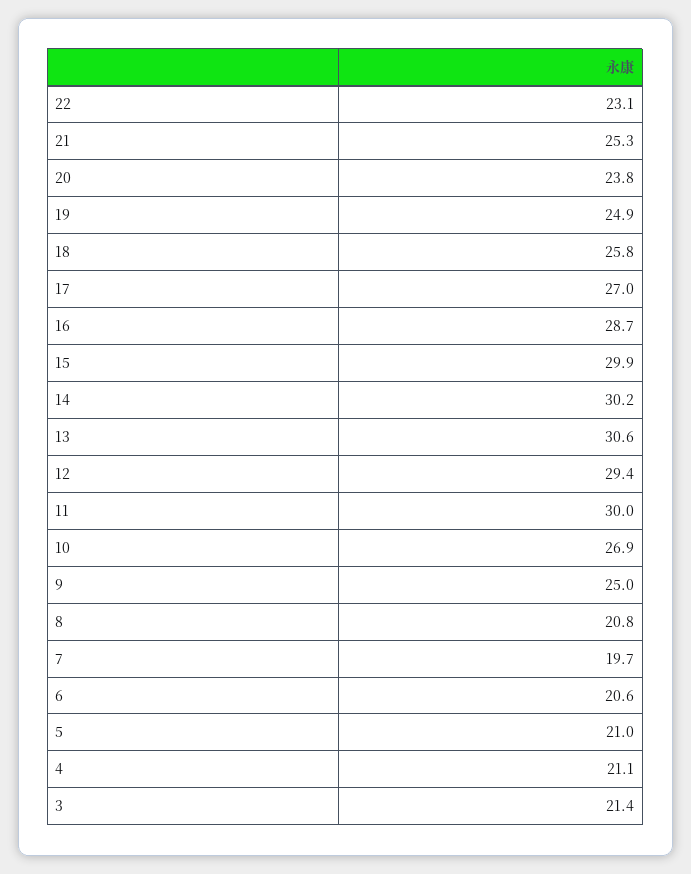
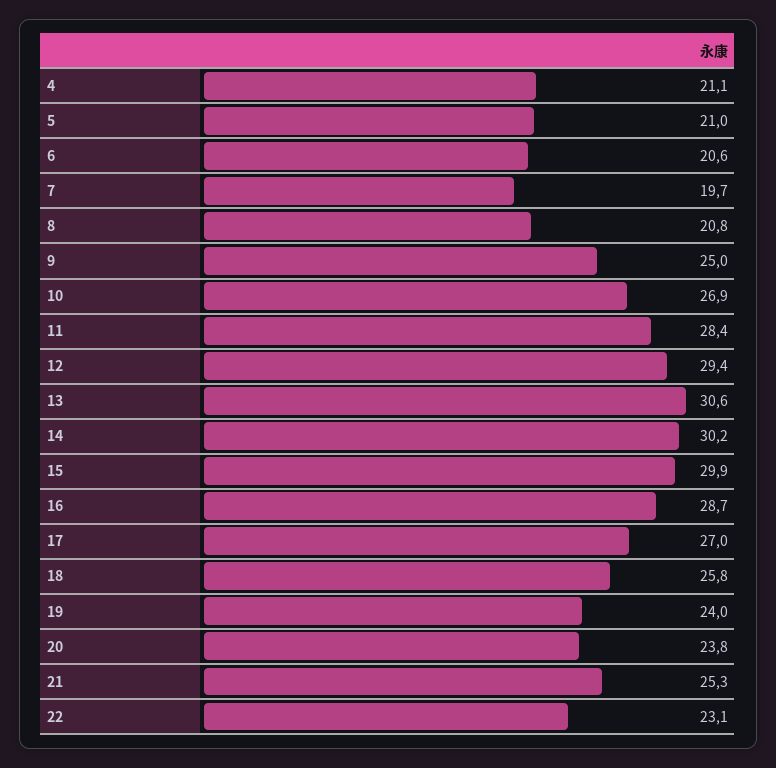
19: 24.9 -> 24
11: 30 -> 28.4
3: 21.4 -> none

